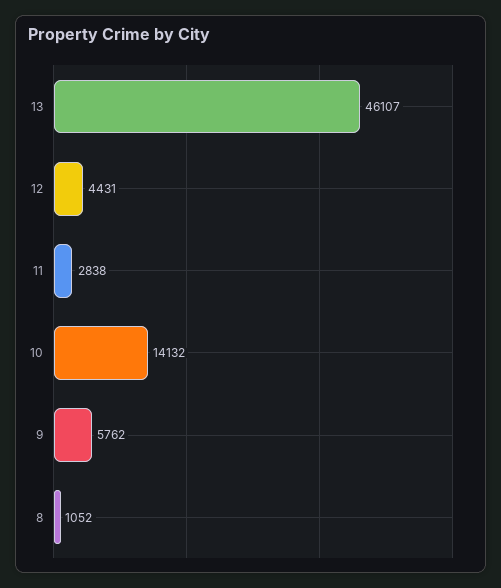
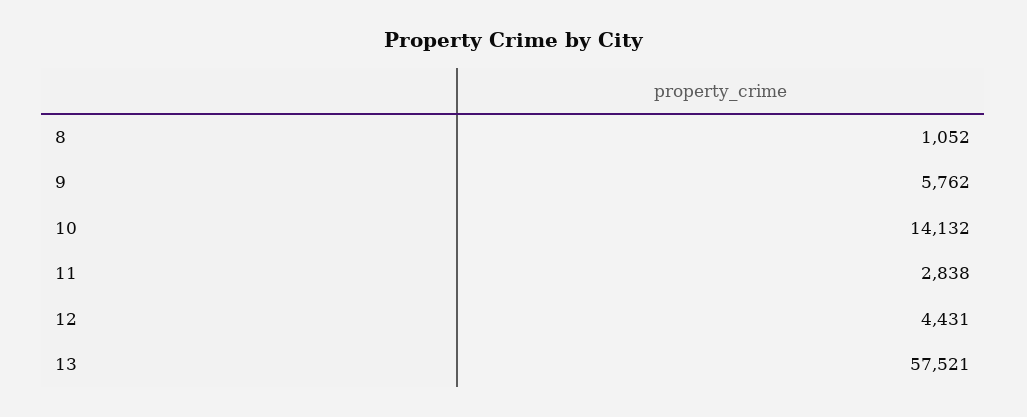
13: 46107 -> 57521

